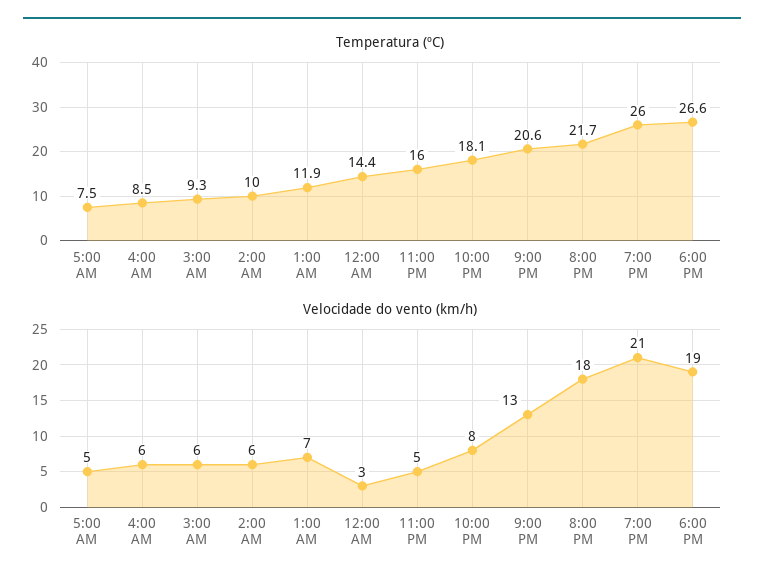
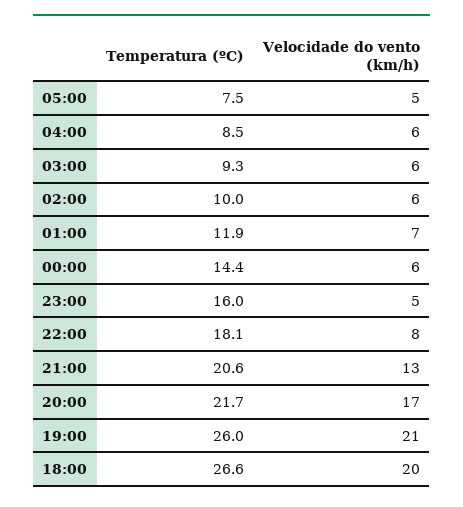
Velocidade do vento (km/h), 12:00 AM: 3 -> 6
Velocidade do vento (km/h), 8:00 PM: 18 -> 17
Velocidade do vento (km/h), 6:00 PM: 19 -> 20

